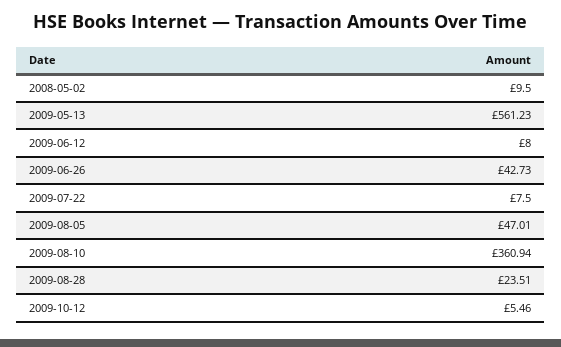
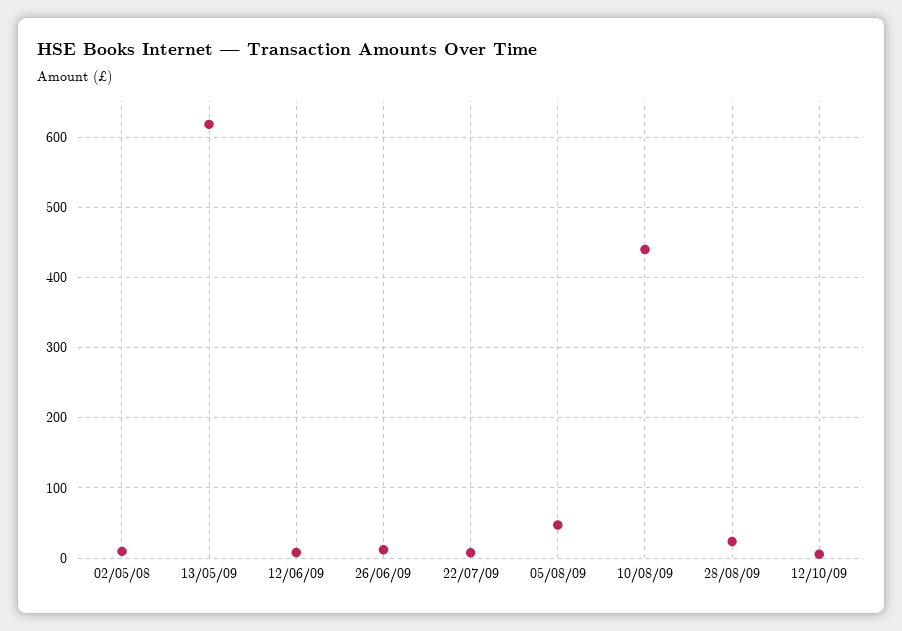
2009-05-13: 561.23 -> 620
2009-06-26: 42.73 -> 10
2009-08-10: 360.94 -> 440

